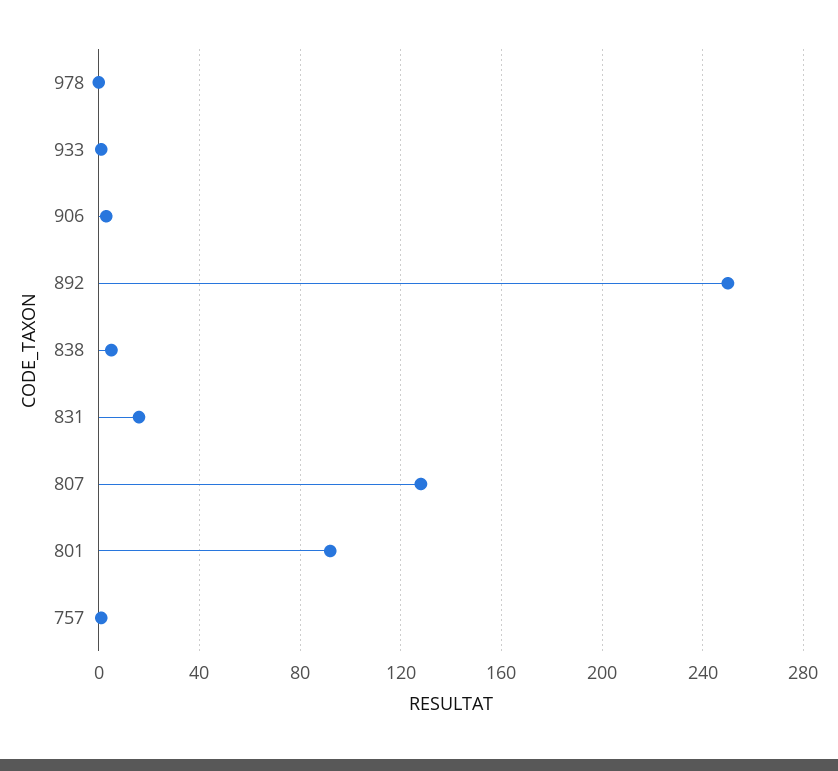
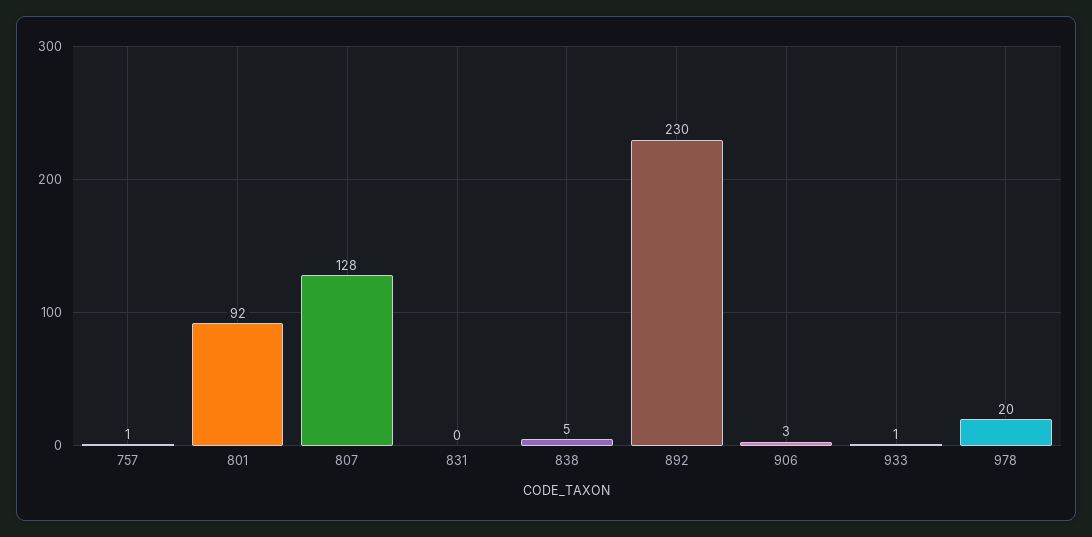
978: 0 -> 20
892: 250 -> 230
831: 15 -> 0

